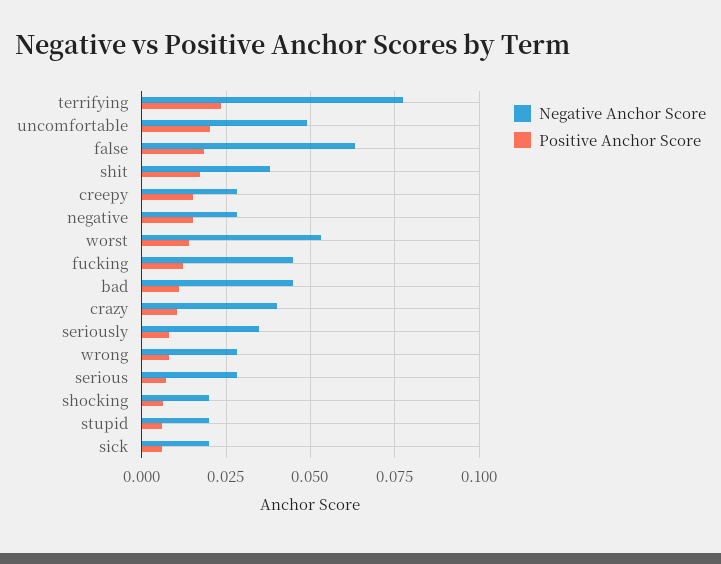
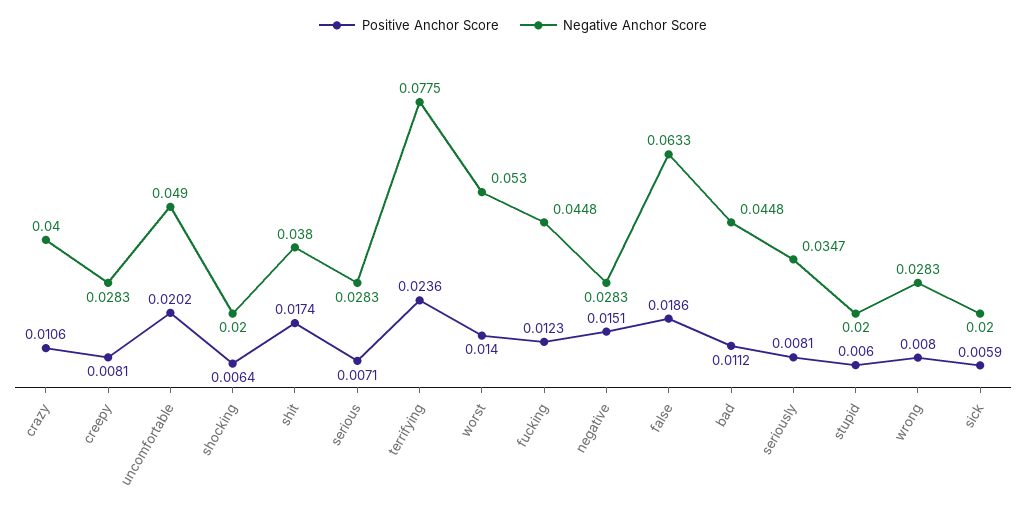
Positive Anchor Score, creepy: 0.015 -> 0.0081

